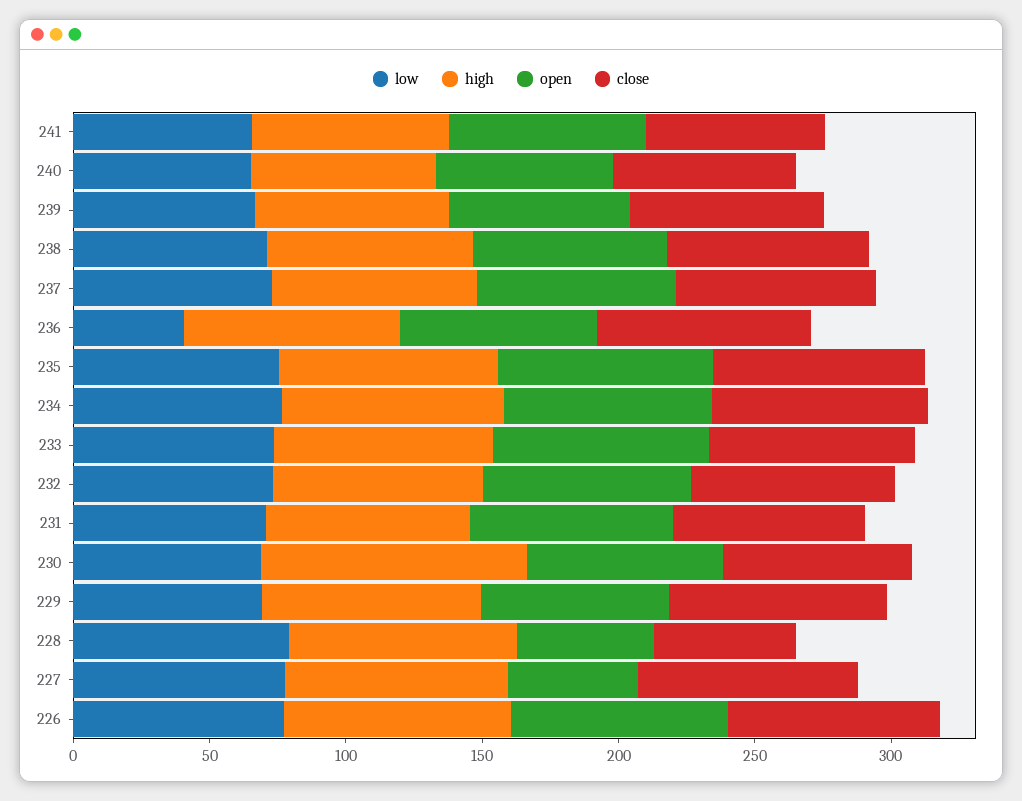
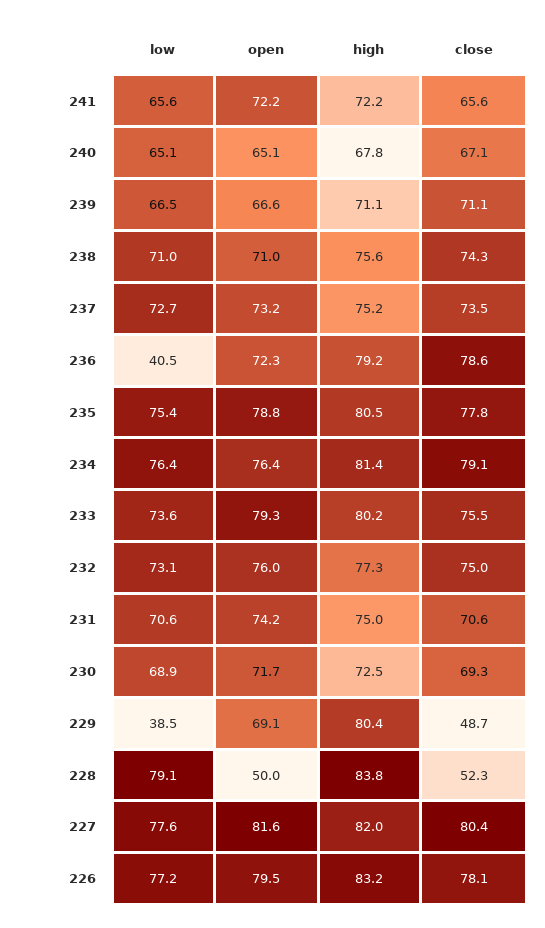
high, 230: 100 -> 72.5
low, 229: 70 -> 38.5
close, 229: 80 -> 48.7
open, 227: 50 -> 81.6

